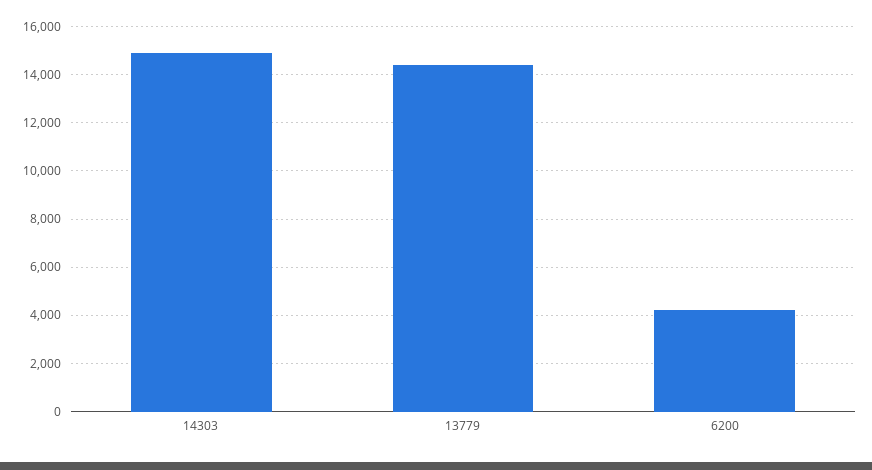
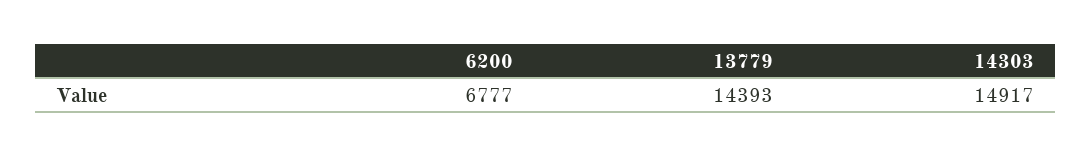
6200: 4250 -> 6777

